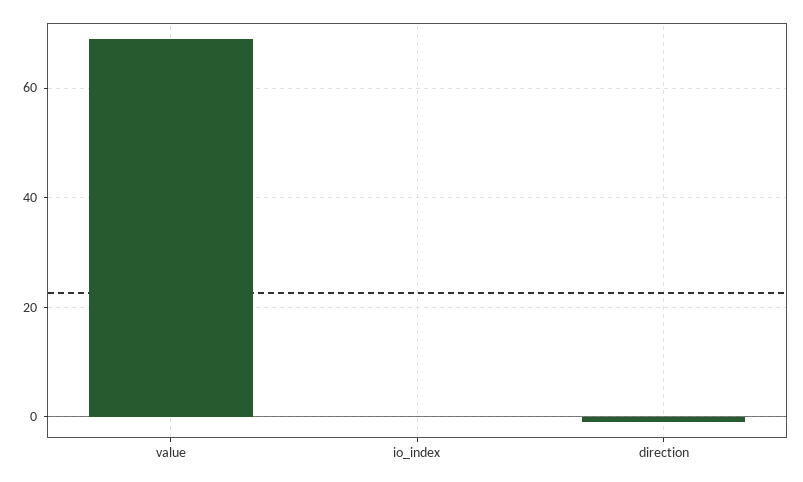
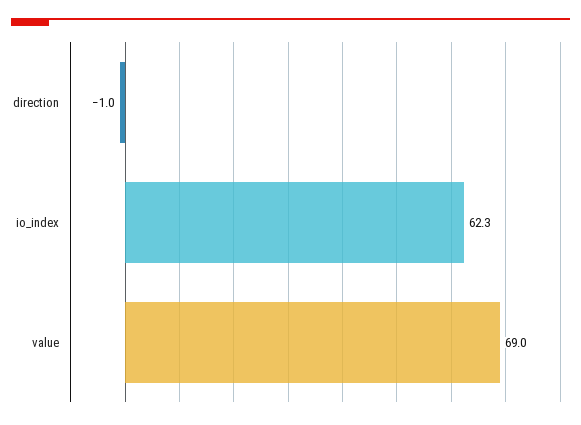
io_index: 0 -> 62.3

